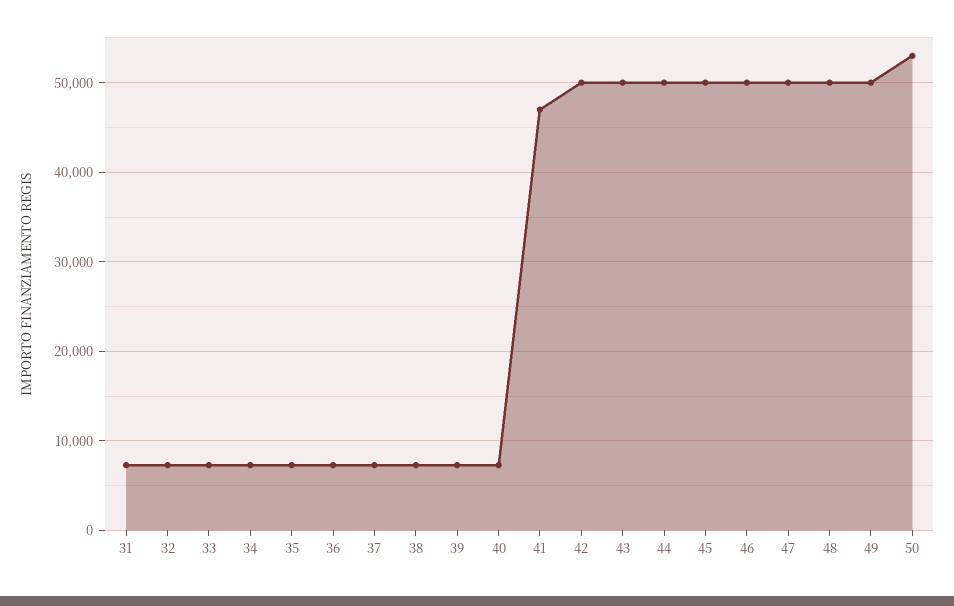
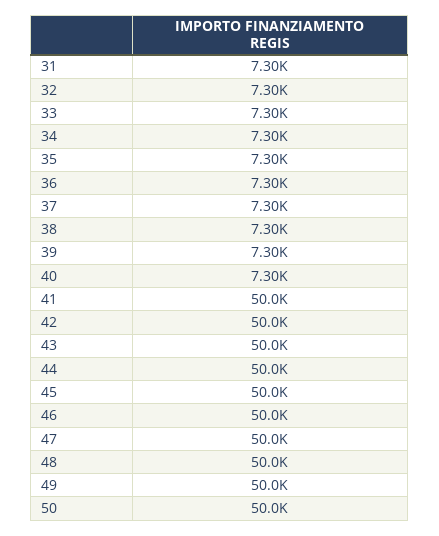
41: 47000 -> 50000
50: 53000 -> 50000

